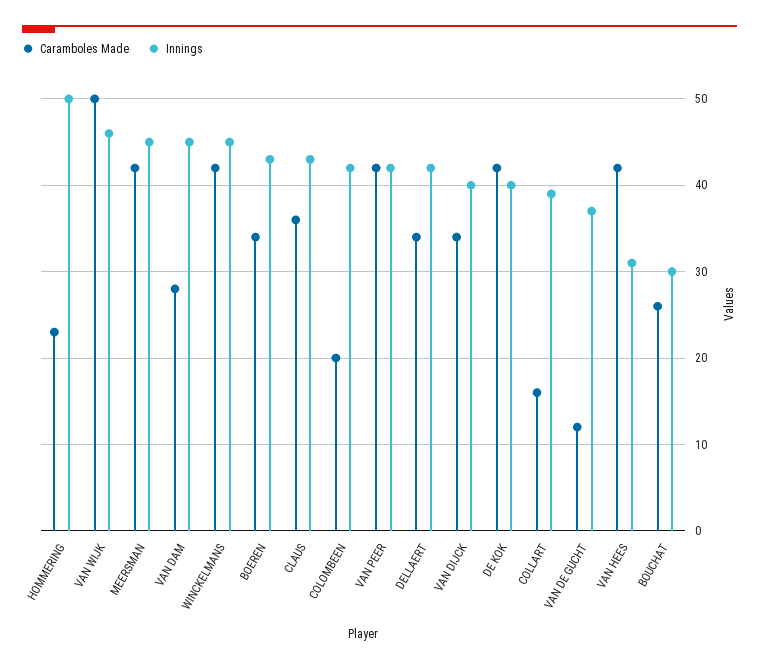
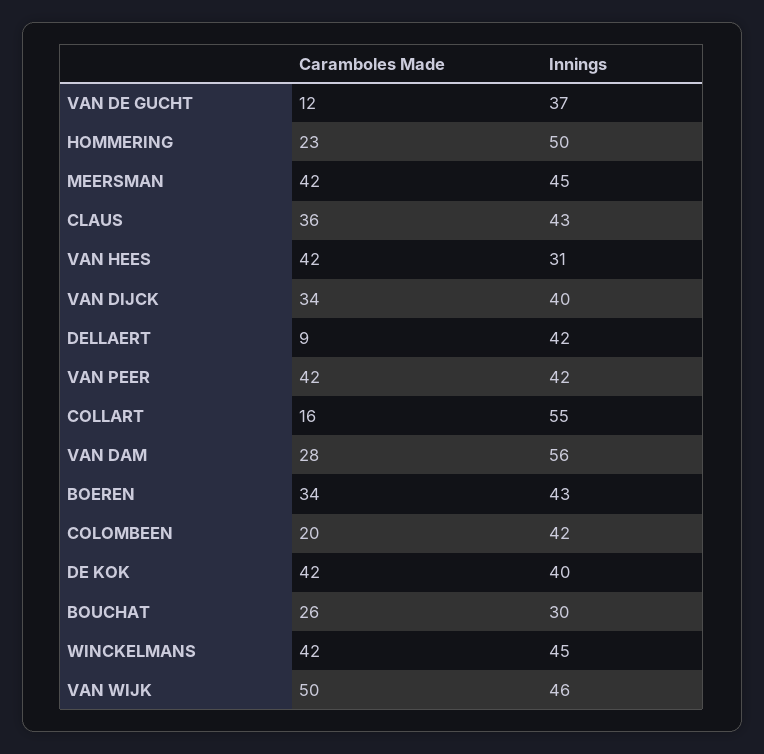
Innings, VAN DAM: 45 -> 56
Caramboles Made, DELLAERT: 34 -> 9
Innings, COLLART: 39 -> 55

